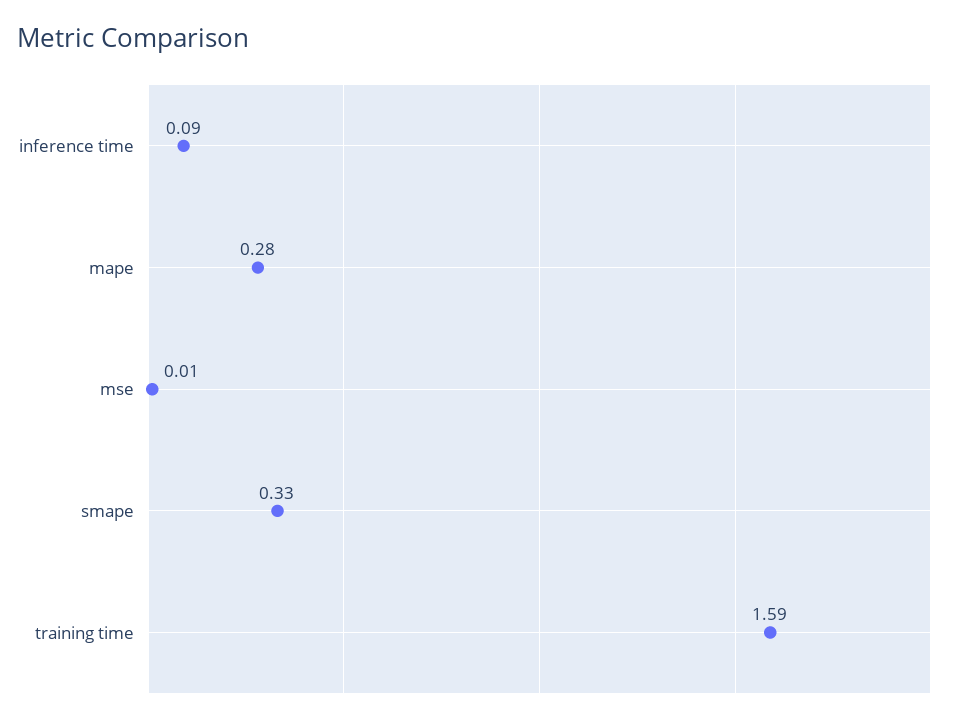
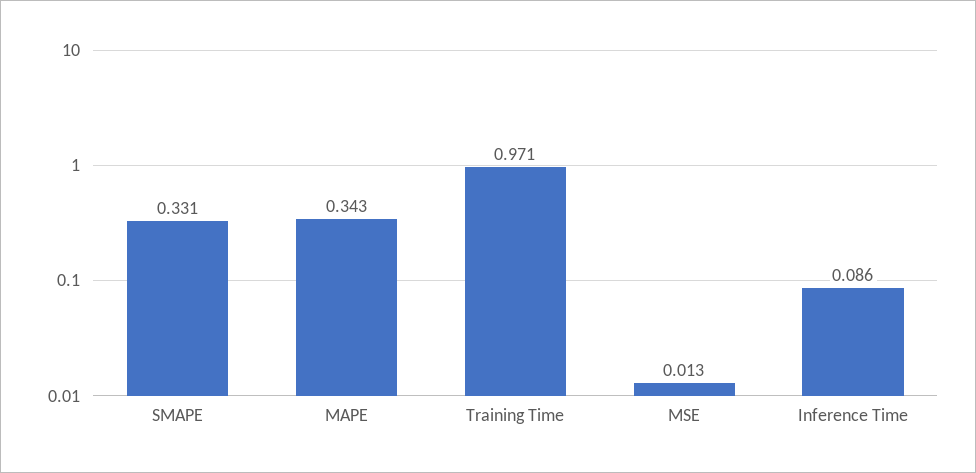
mape: 0.28 -> 0.343
training time: 1.59 -> 0.971

